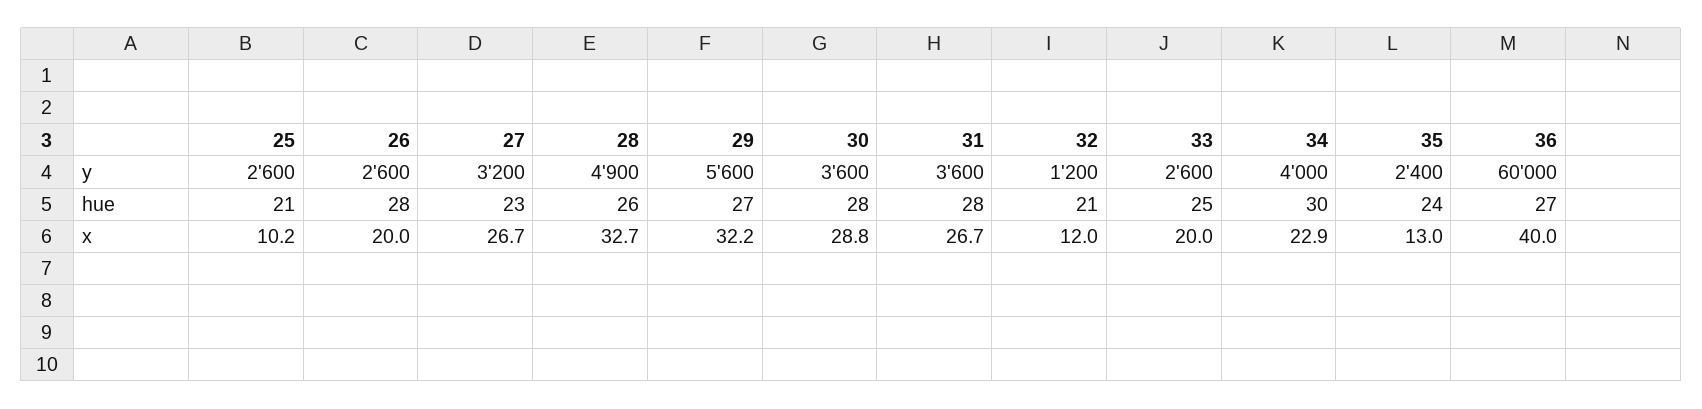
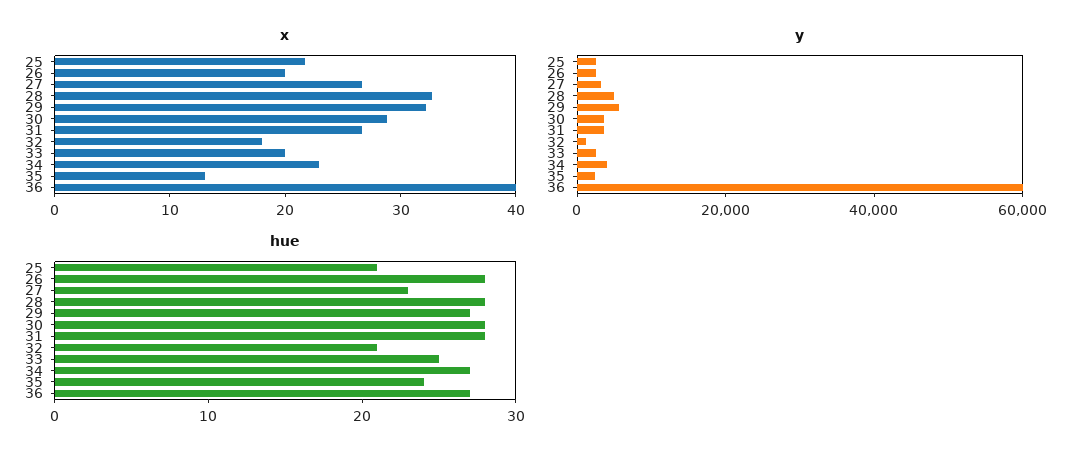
hue, 28: 26 -> 28
hue, 34: 30 -> 27
x, 25: 10.2 -> 22
x, 32: 12 -> 18

